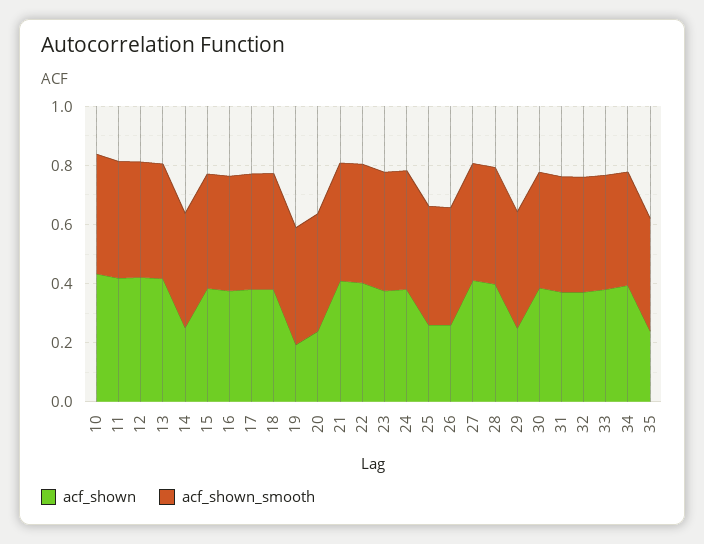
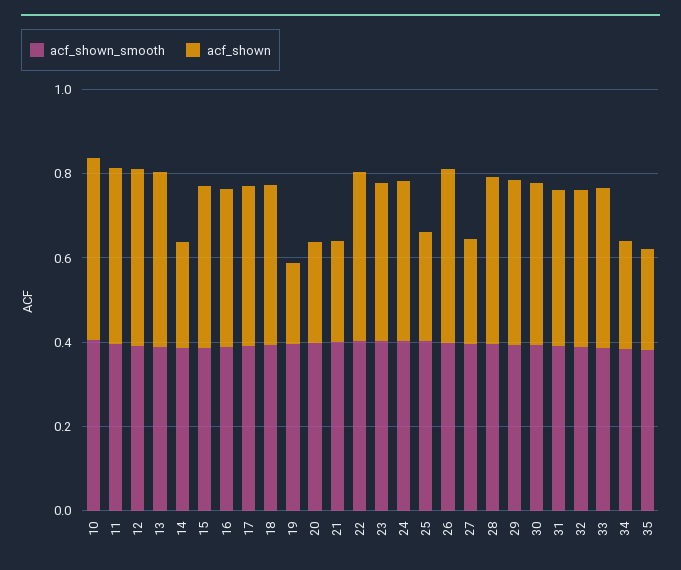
acf_shown, 21: 0.4 -> 0.25
acf_shown, 26: 0.25 -> 0.4
acf_shown, 27: 0.4 -> 0.25
acf_shown, 29: 0.25 -> 0.4
acf_shown, 34: 0.4 -> 0.25

